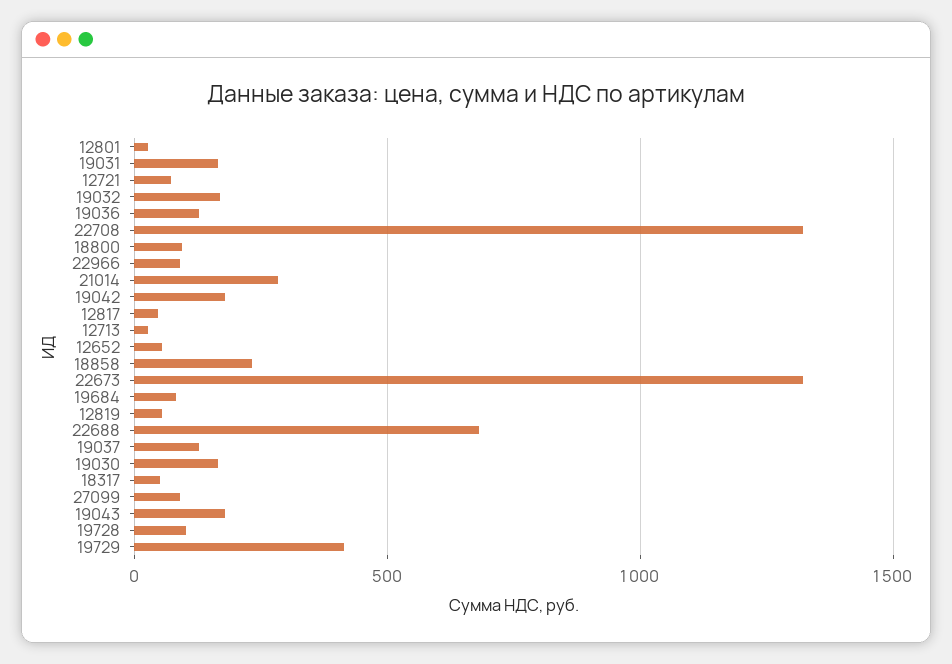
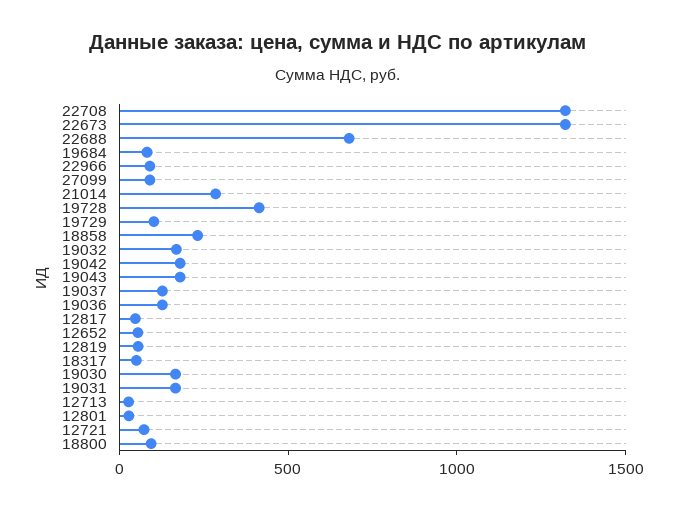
19728: 100 -> 400
19729: 400 -> 100

